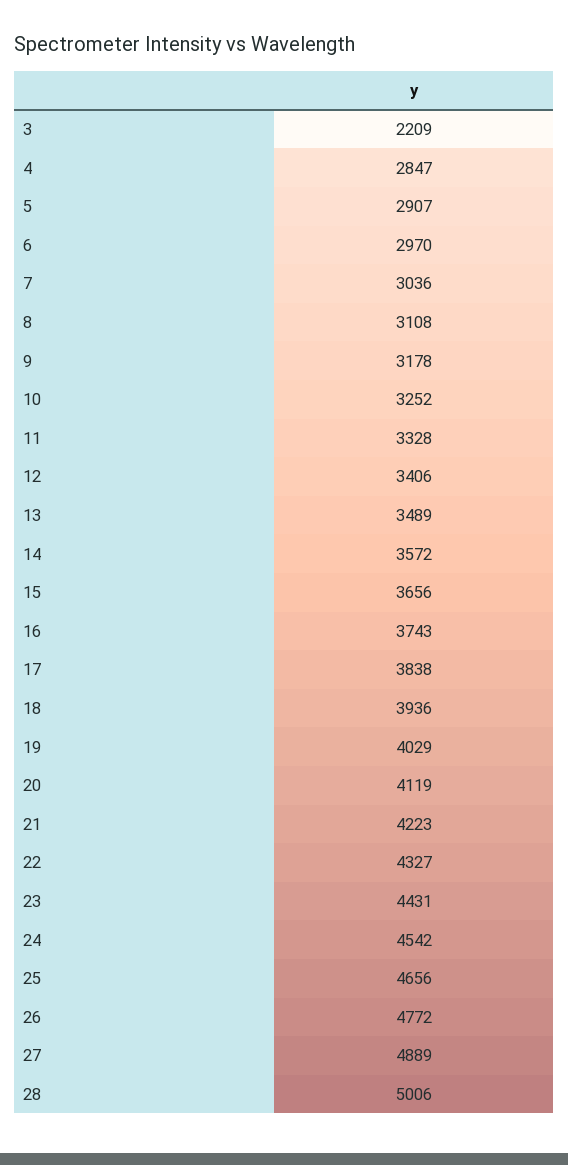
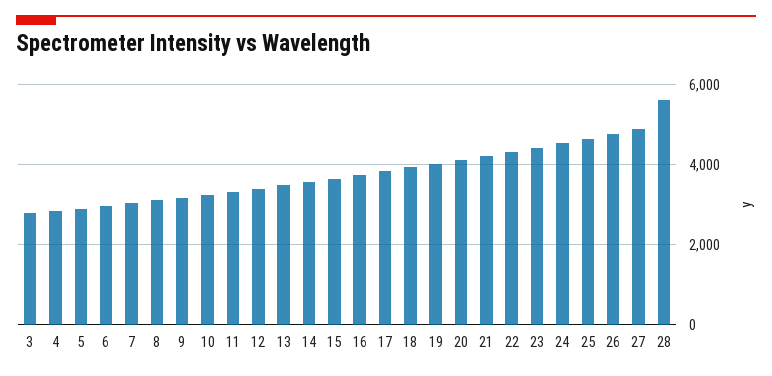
3: 2209 -> 2800
28: 5006 -> 5600

